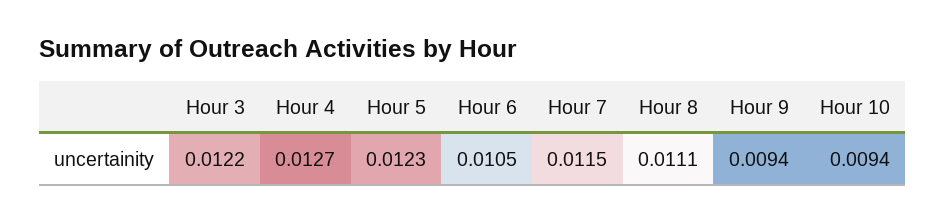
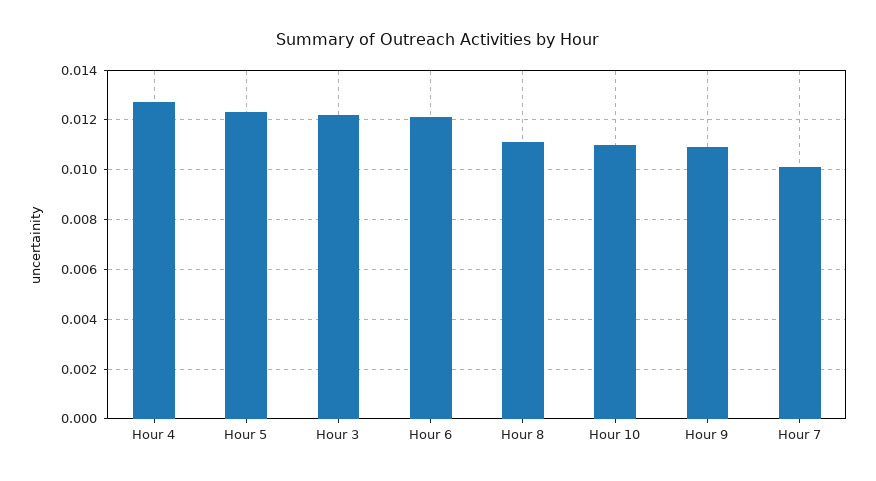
Hour 6: 0.0105 -> 0.012
Hour 7: 0.0115 -> 0.01
Hour 9: 0.0094 -> 0.011
Hour 10: 0.0094 -> 0.011

